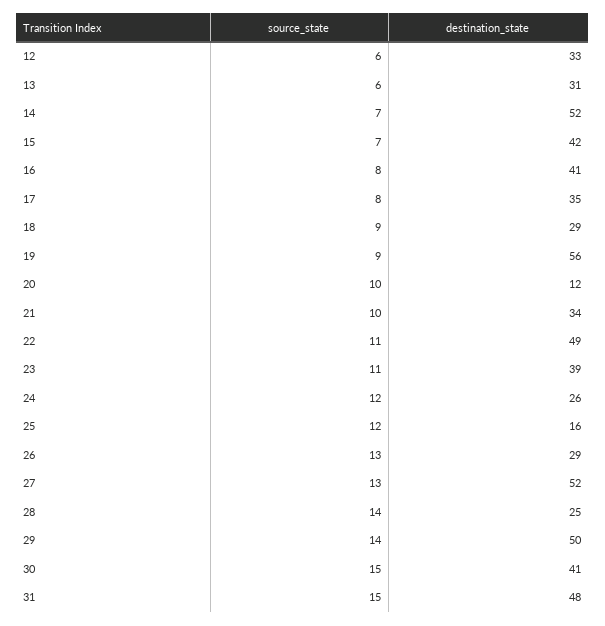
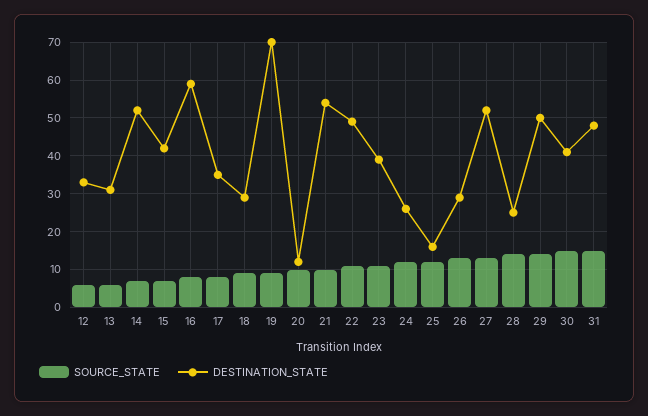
destination_state, 16: 41 -> 60
destination_state, 19: 56 -> 70
destination_state, 21: 34 -> 55

